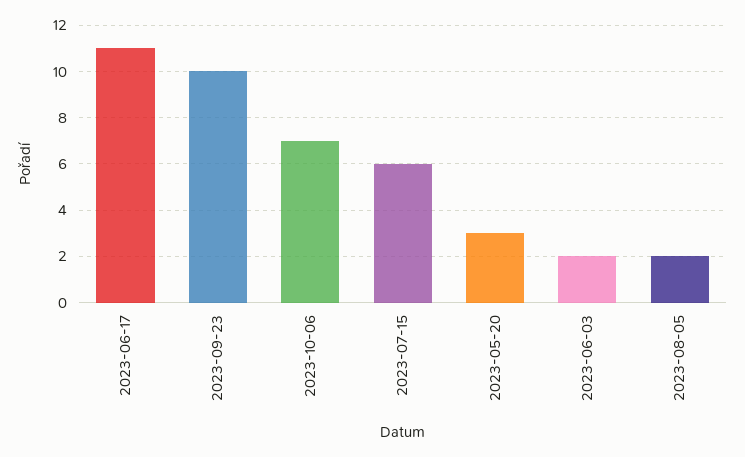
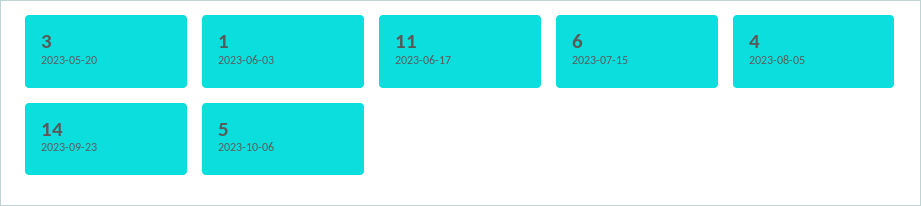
2023-09-23: 10 -> 14
2023-10-06: 7 -> 5
2023-06-03: 2 -> 1
2023-08-05: 2 -> 4

